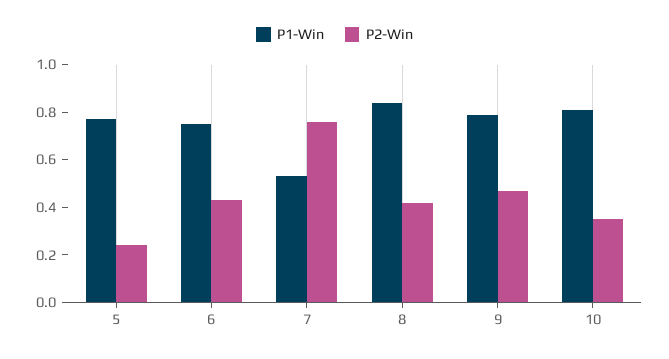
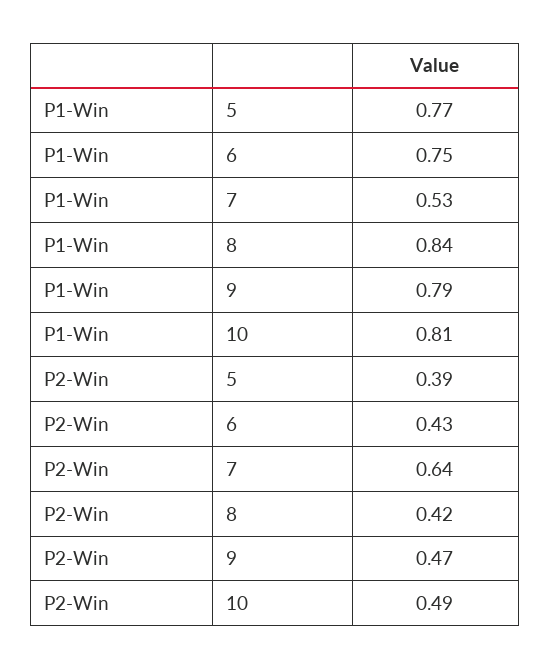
P2-Win, 5: 0.25 -> 0.39
P2-Win, 7: 0.75 -> 0.64
P2-Win, 10: 0.35 -> 0.49

